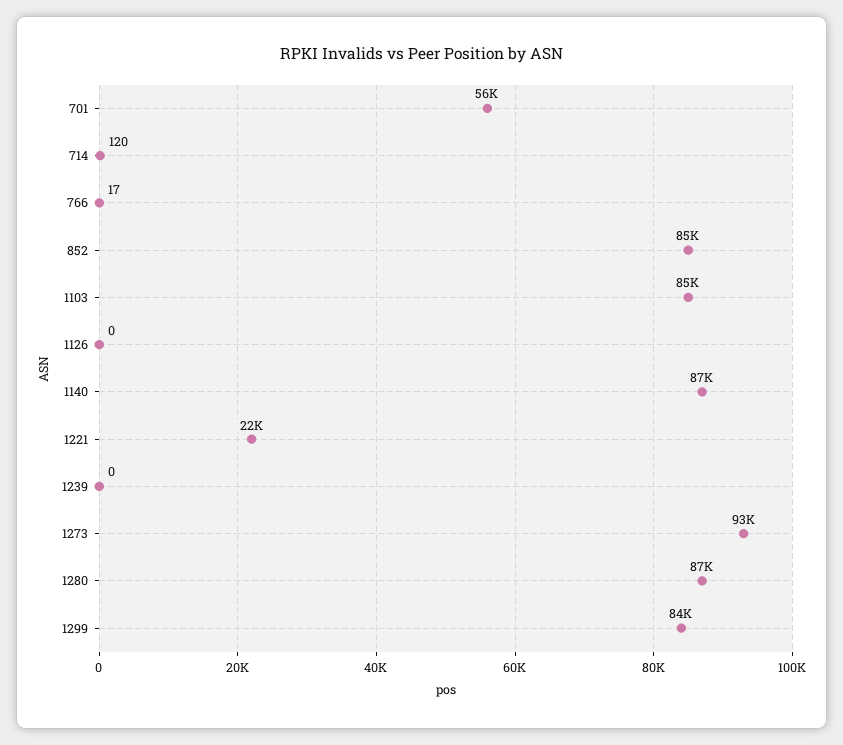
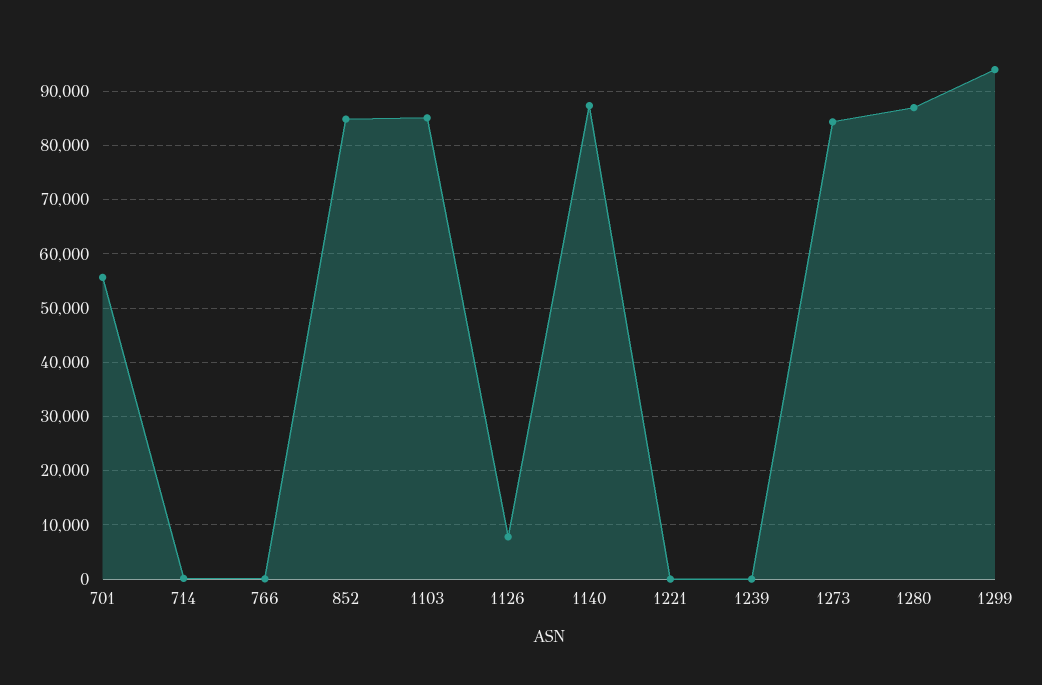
1126: 0 -> 8000
1221: 22000 -> 0
1273: 93000 -> 84000
1299: 84000 -> 94000

